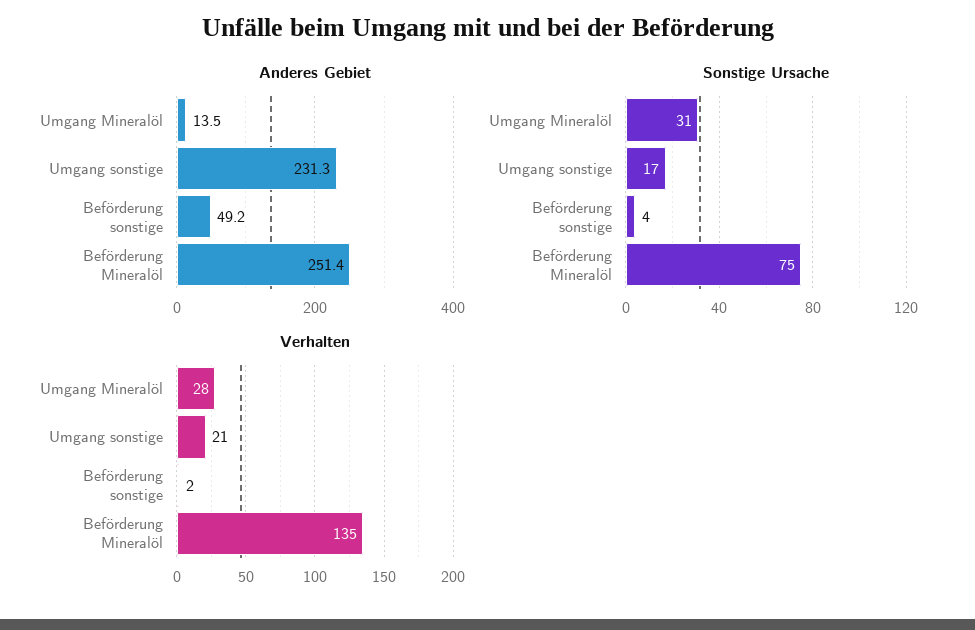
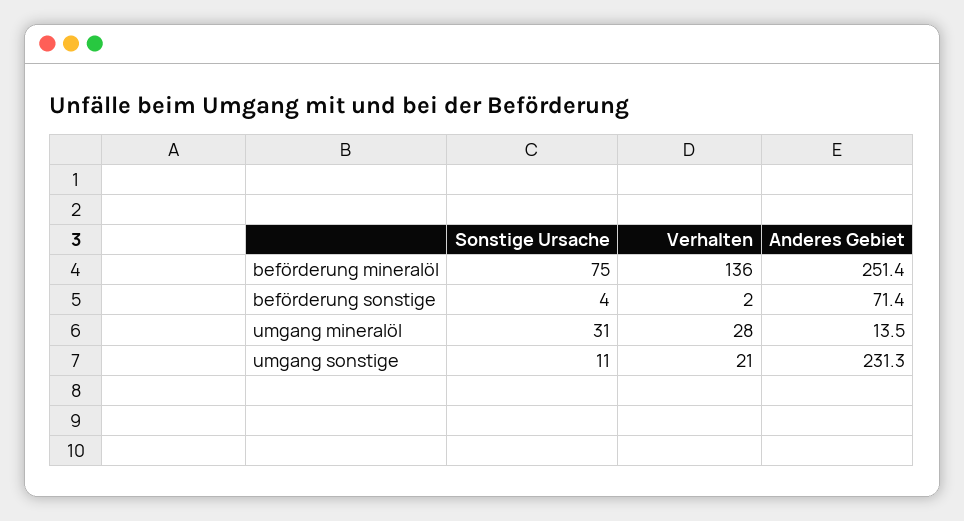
Anderes Gebiet, Beförderung sonstige: 49.2 -> 71.4
Sonstige Ursache, Umgang sonstige: 17 -> 11
Verhalten, Beförderung Mineralöl: 135 -> 136

